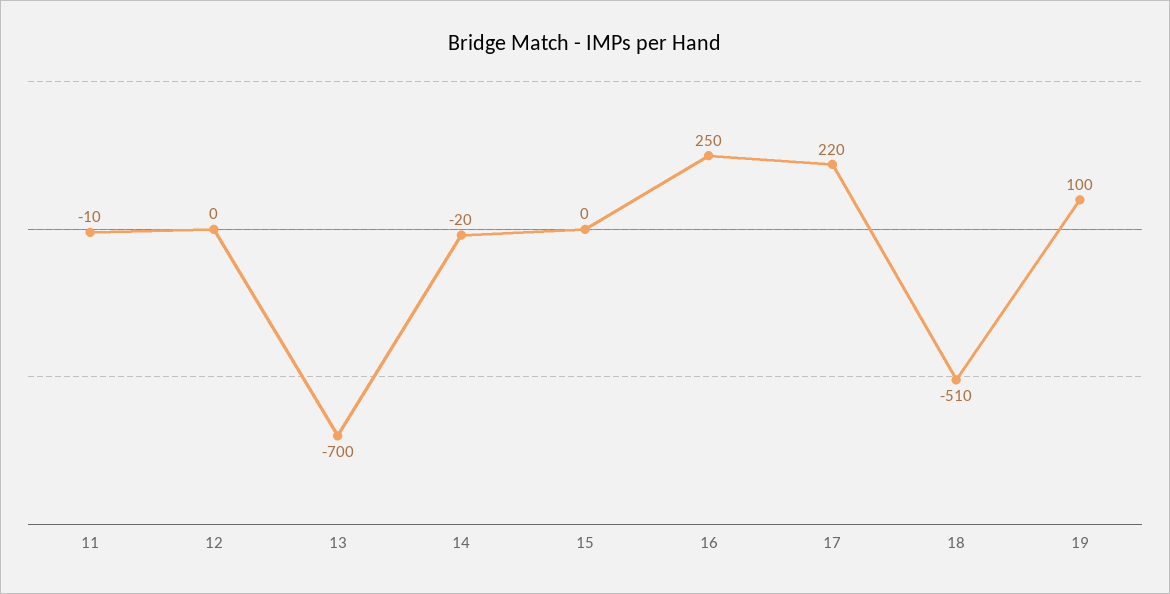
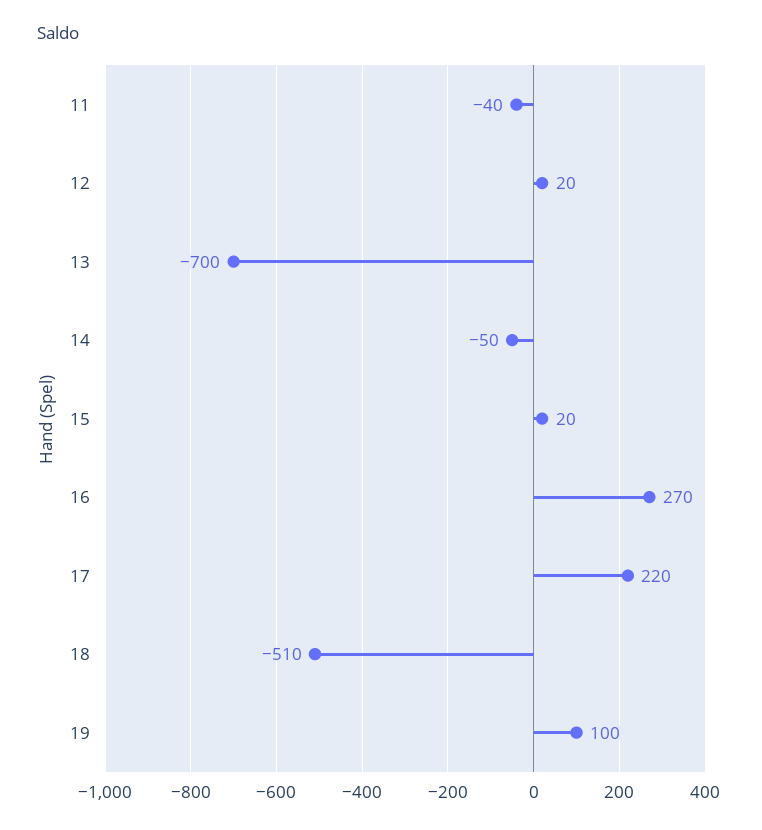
11: -10 -> -40
12: 0 -> 20
14: -20 -> -50
15: 0 -> 20
16: 250 -> 270

